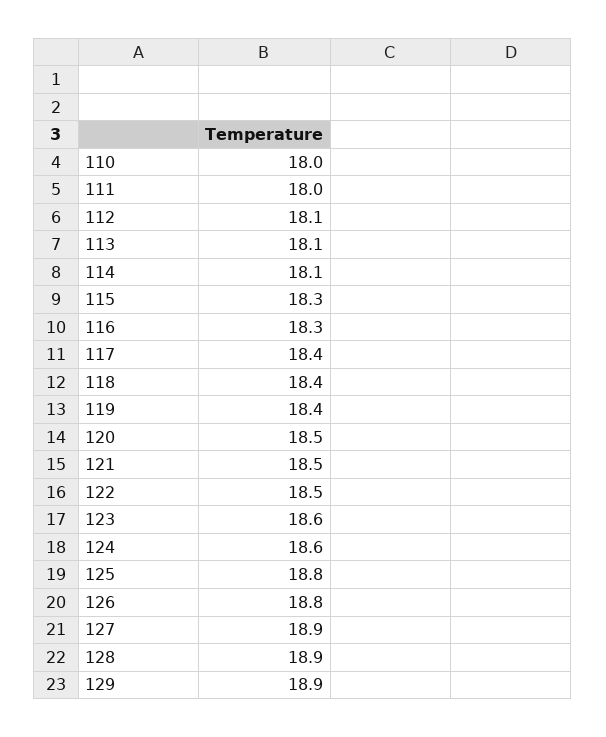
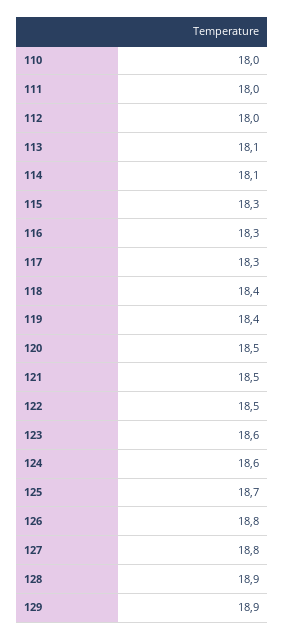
112: 18.1 -> 18
117: 18.4 -> 18.3
125: 18.8 -> 18.7
127: 18.9 -> 18.8

